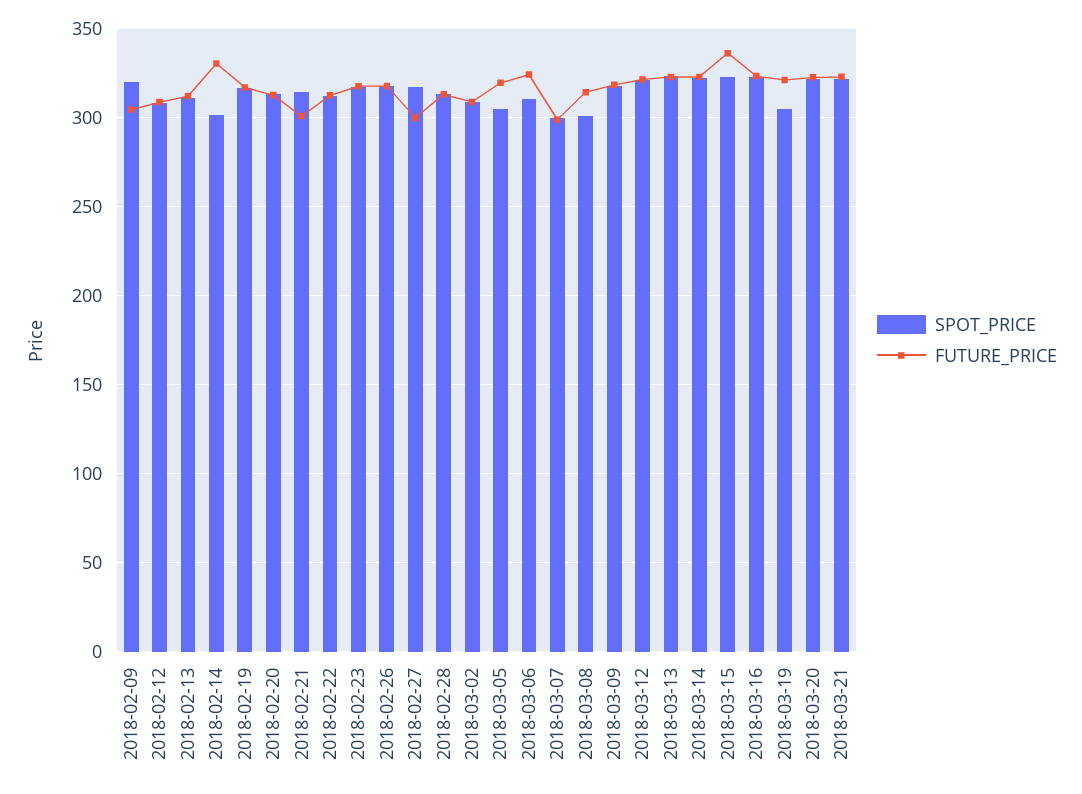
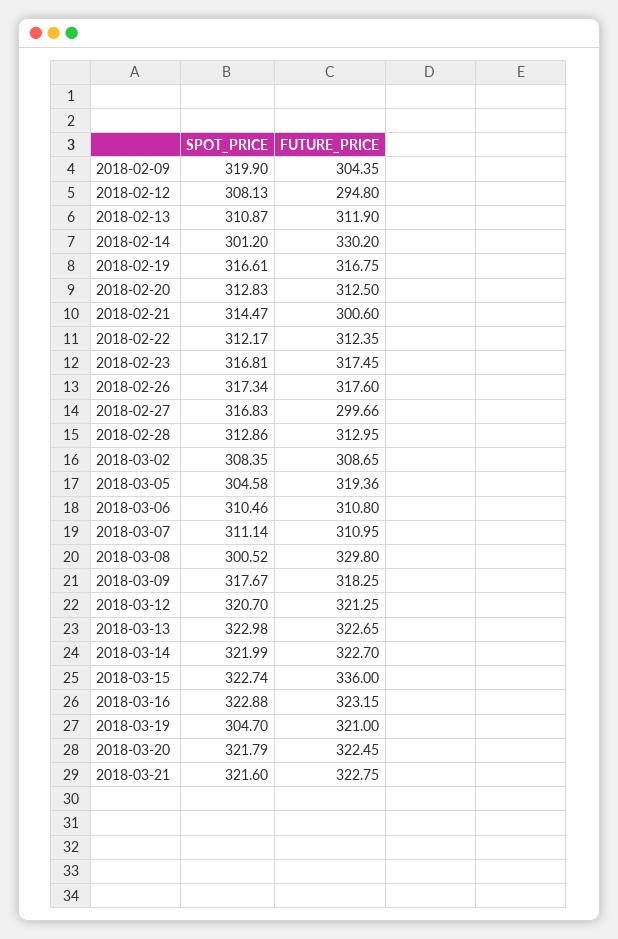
FUTURE_PRICE, 2018-02-12: 310 -> 294.8
FUTURE_PRICE, 2018-03-06: 325 -> 310.8
SPOT_PRICE, 2018-03-07: 300 -> 311.14
FUTURE_PRICE, 2018-03-07: 300 -> 310.95
FUTURE_PRICE, 2018-03-08: 315 -> 329.8

